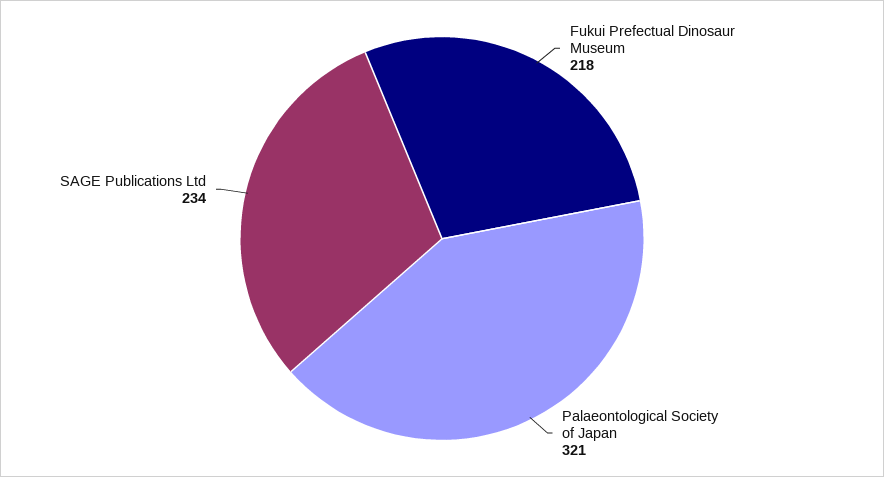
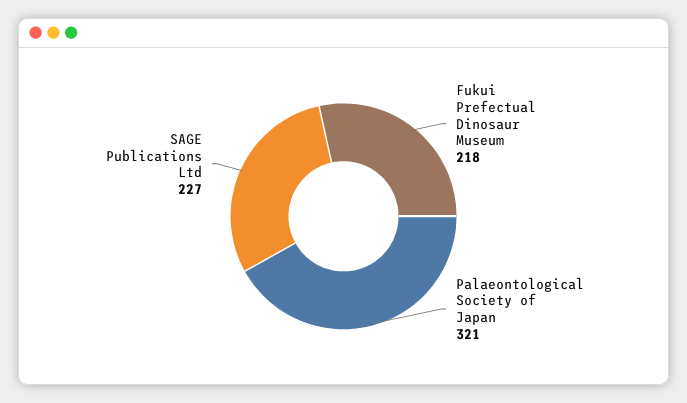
SAGE Publications Ltd: 234 -> 227

